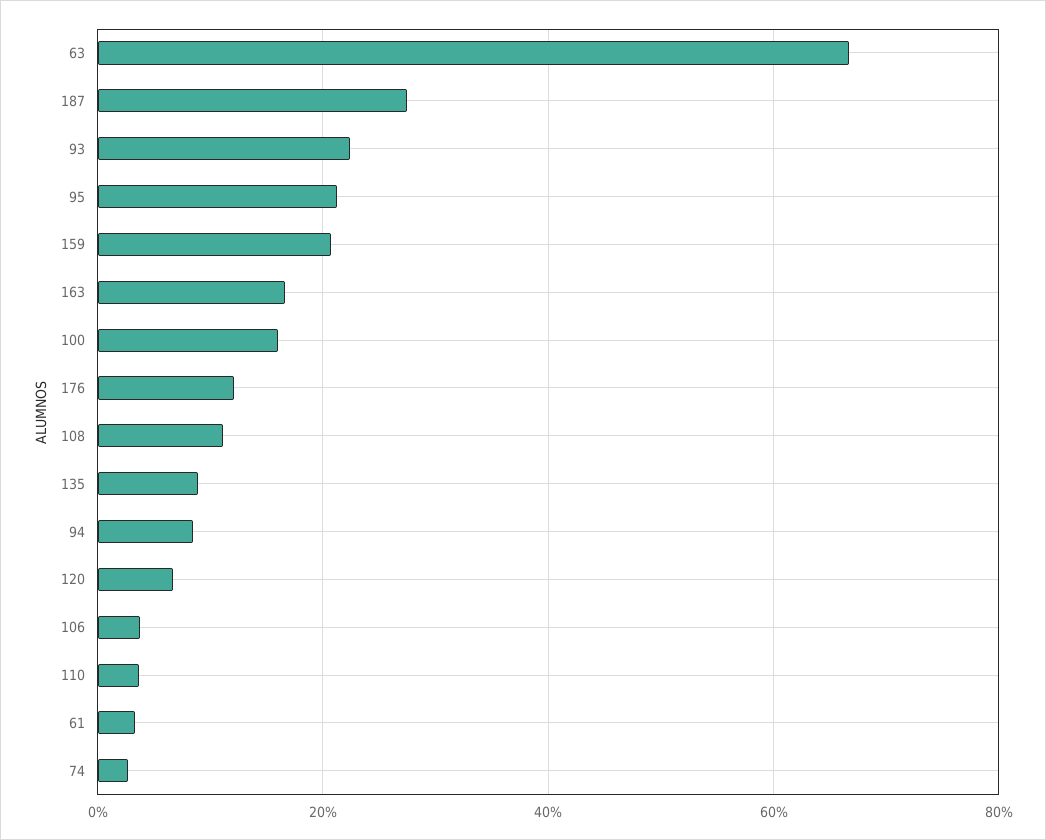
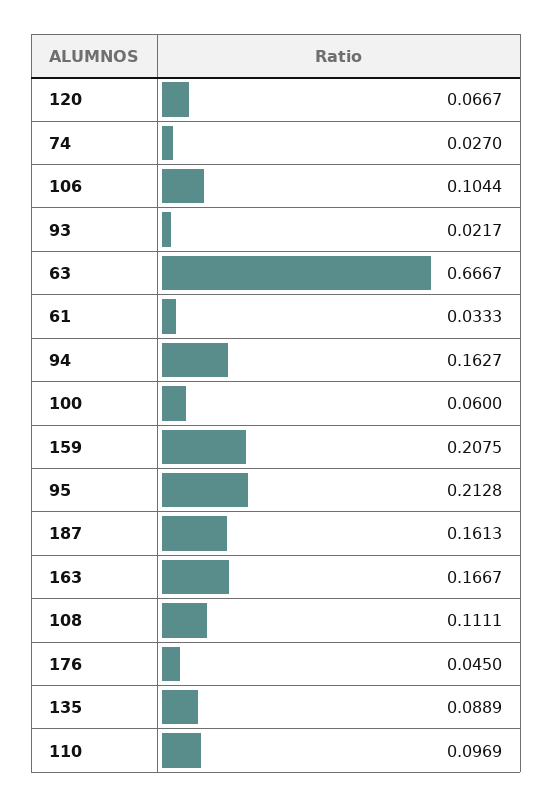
187: 0.28 -> 0.1613
93: 0.22 -> 0.0217
100: 0.16 -> 0.06
176: 0.12 -> 0.045
94: 0.08 -> 0.1627
106: 0.04 -> 0.1044
110: 0.04 -> 0.0969

